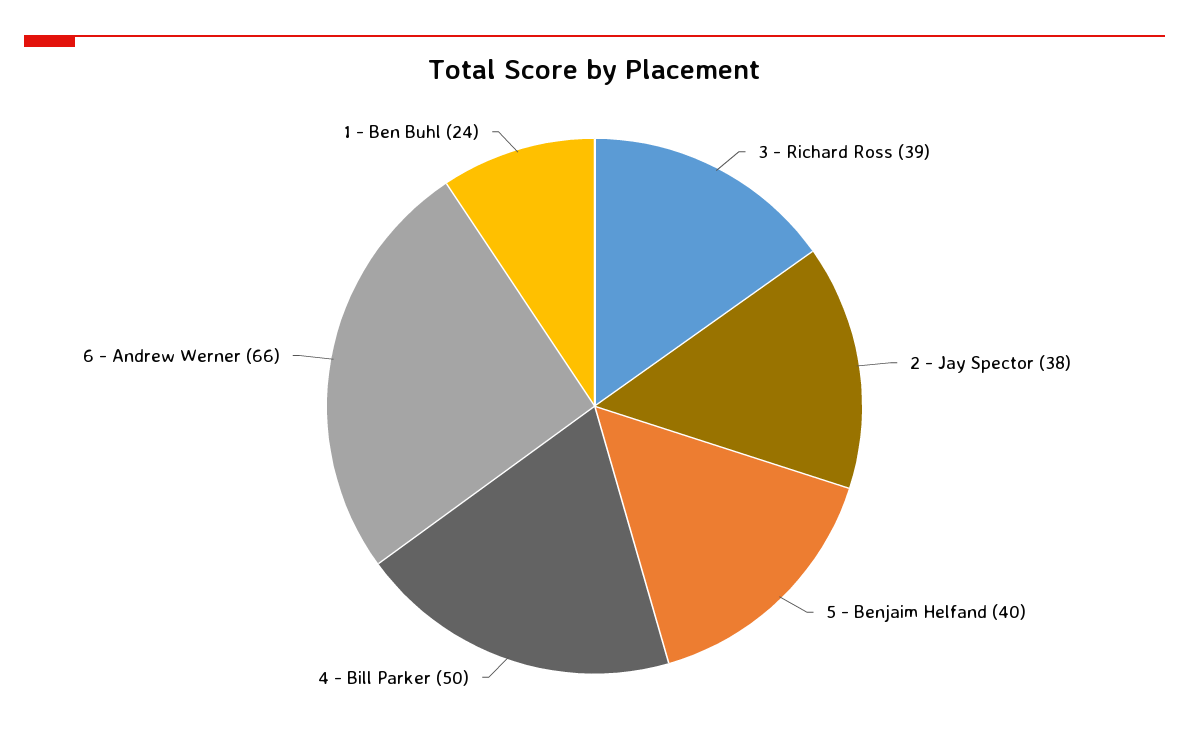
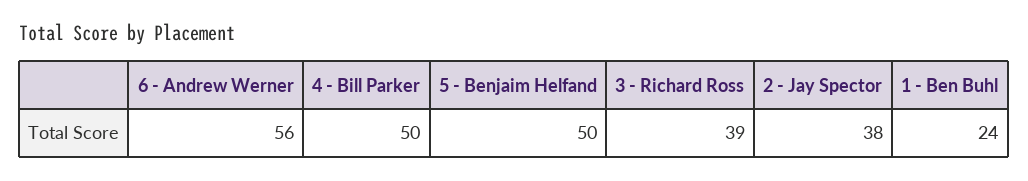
5 - Benjaim Helfand: 40 -> 50
6 - Andrew Werner: 66 -> 56

